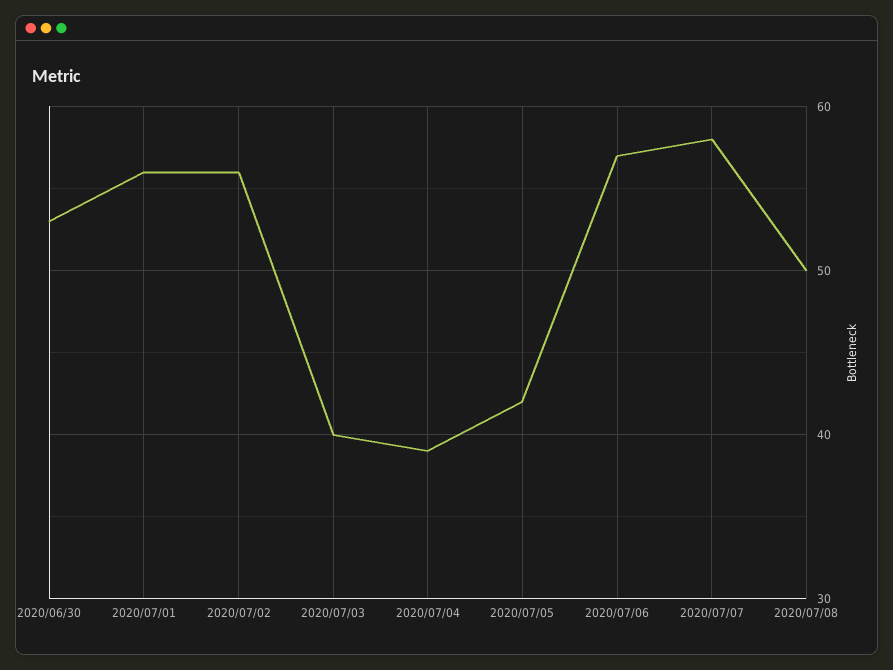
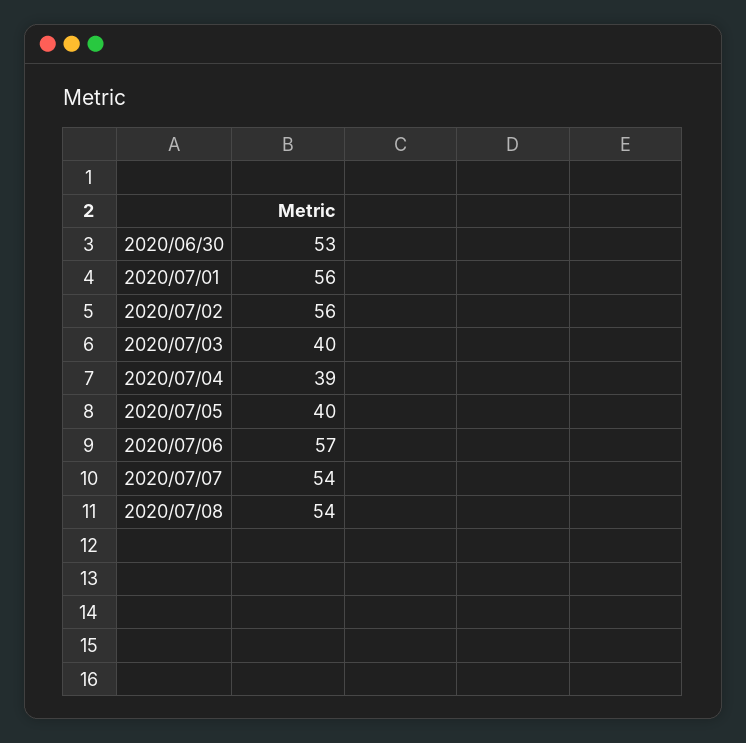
2020/07/05: 42 -> 40
2020/07/07: 58 -> 54
2020/07/08: 50 -> 54

